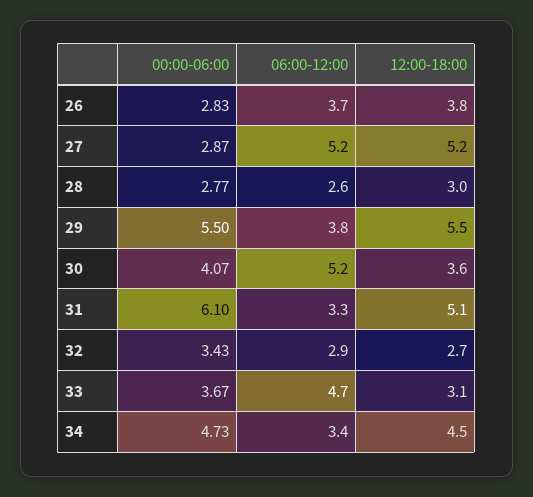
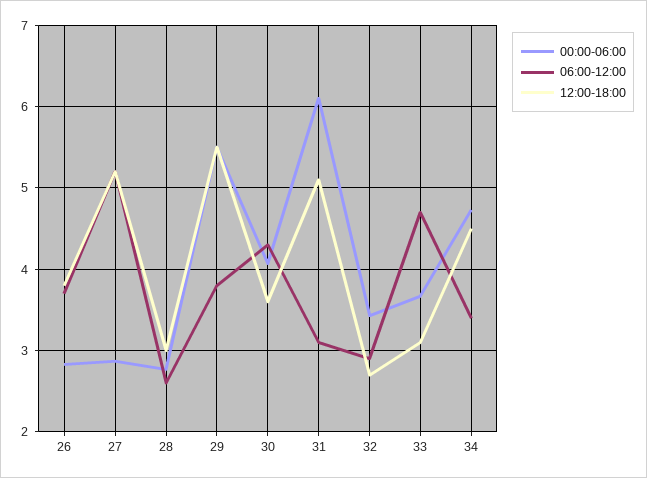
06:00-12:00, 30: 5.2 -> 4.3
06:00-12:00, 31: 3.3 -> 3.1

